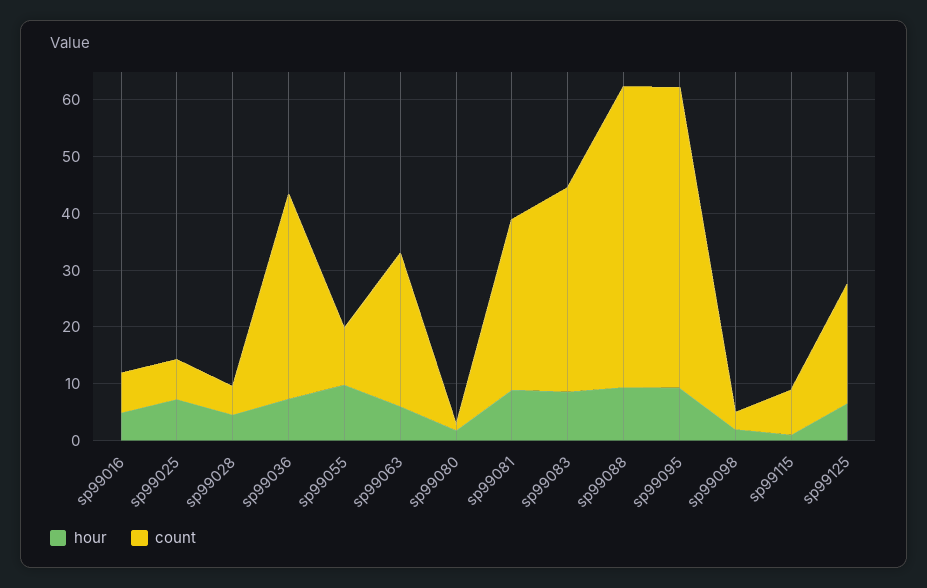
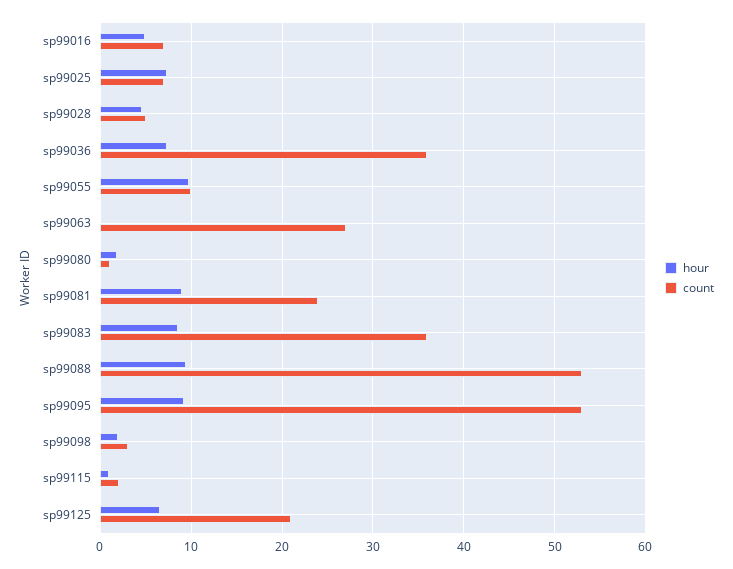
hour, sp99063: 6 -> 0
count, sp99081: 30 -> 24
count, sp99115: 8 -> 2

